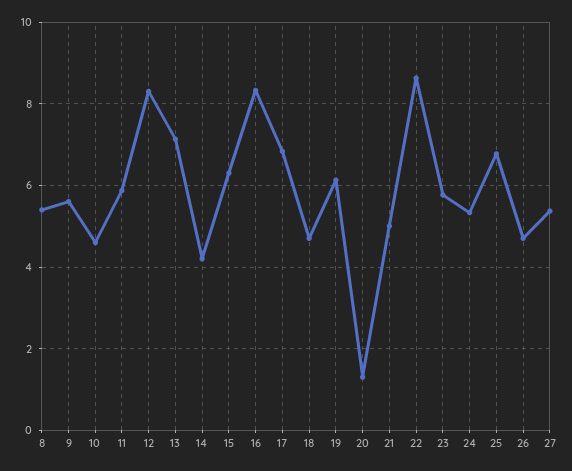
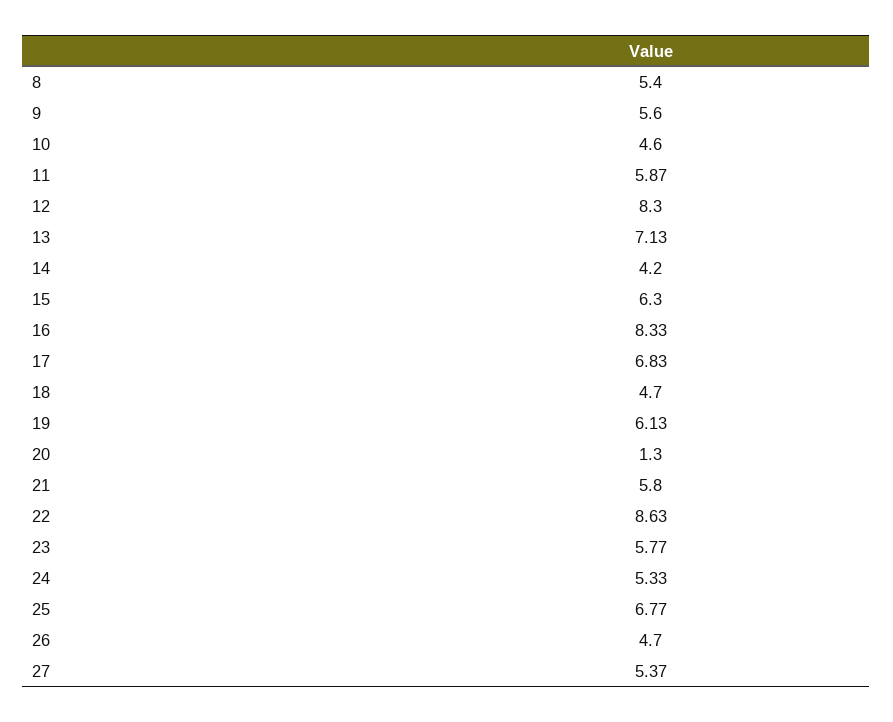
21: 5 -> 5.8

